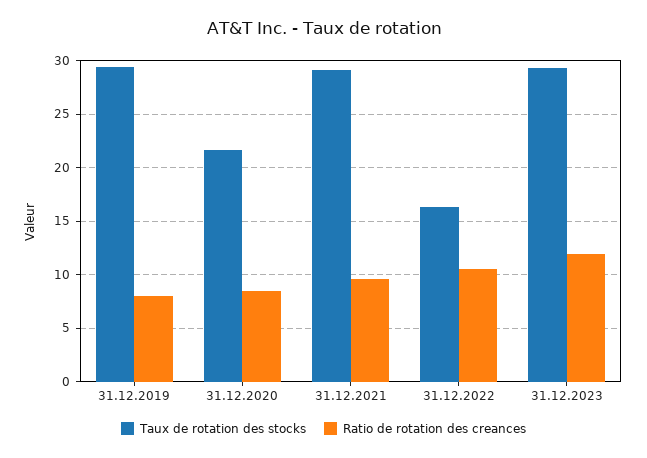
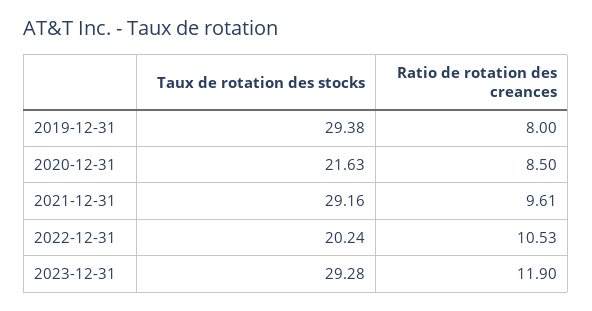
Taux de rotation des stocks, 31.12.2022: 16 -> 20.24

